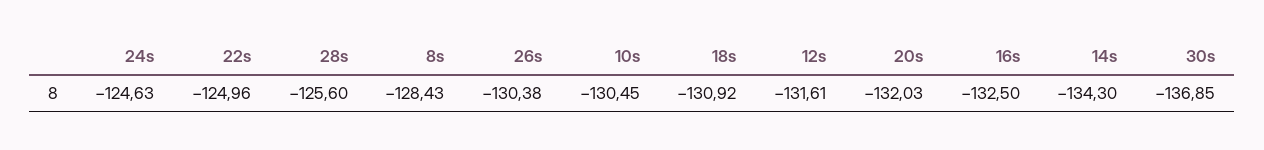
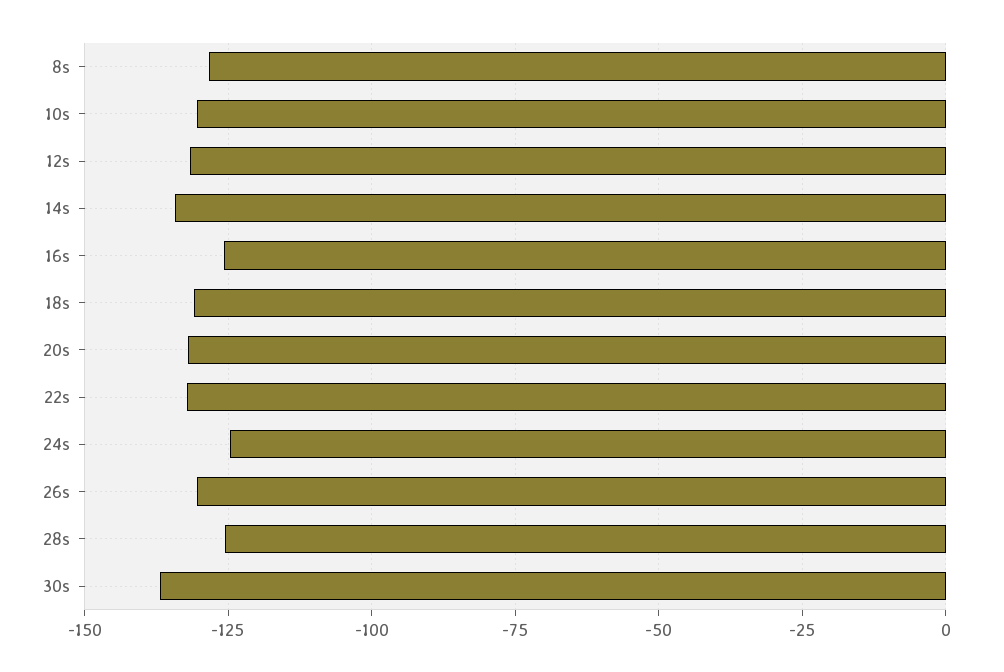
22s: -124.96 -> -132.5
16s: -132.5 -> -125

